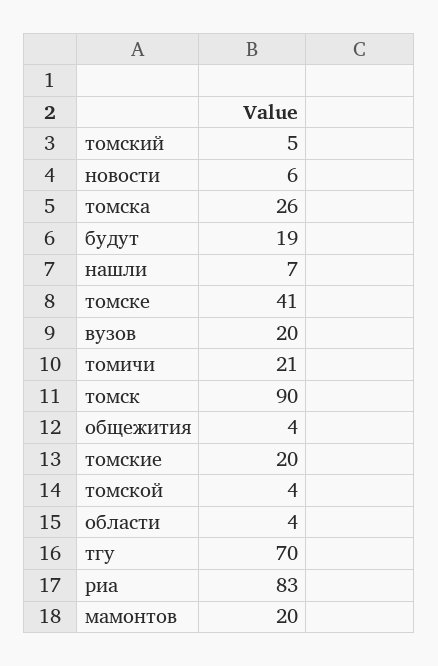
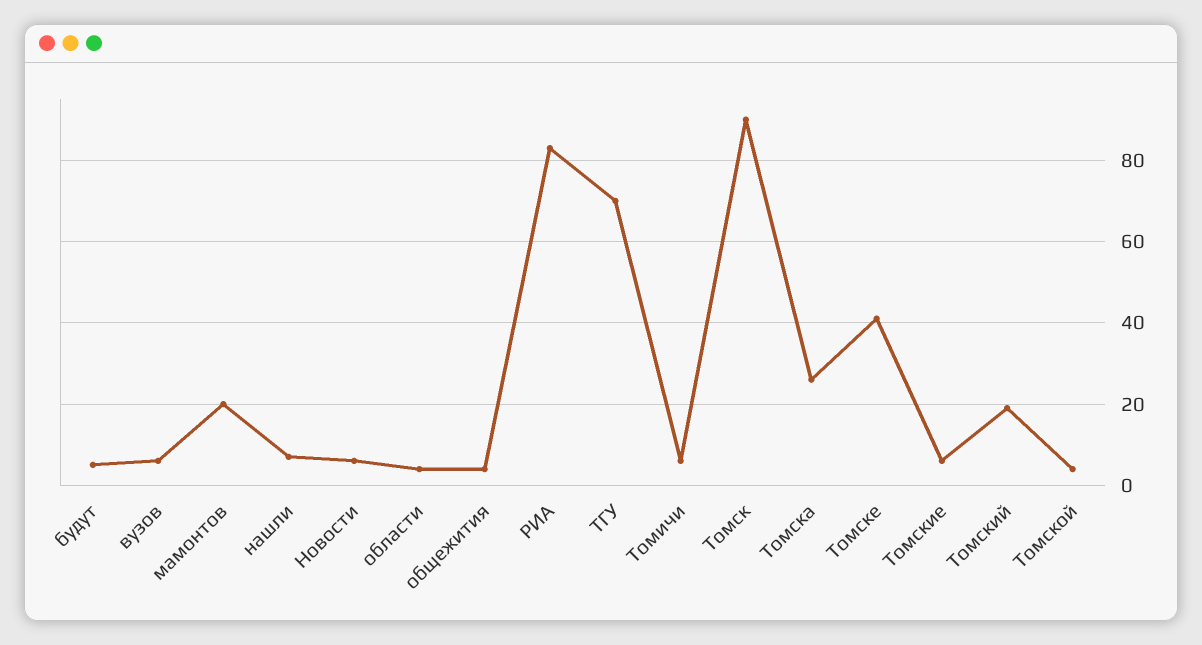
томский: 5 -> 20
будут: 19 -> 5
вузов: 20 -> 5
томичи: 21 -> 5
томские: 20 -> 5

